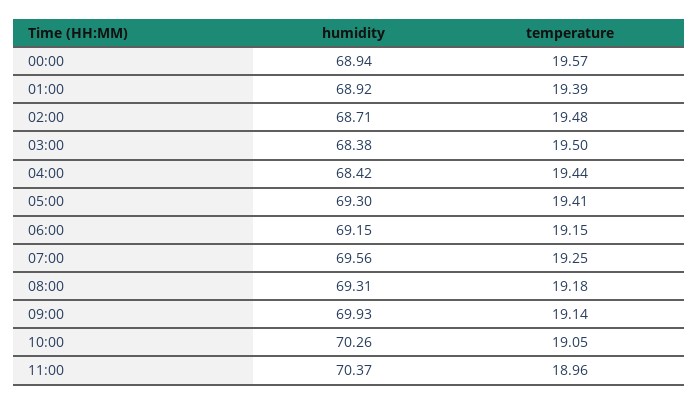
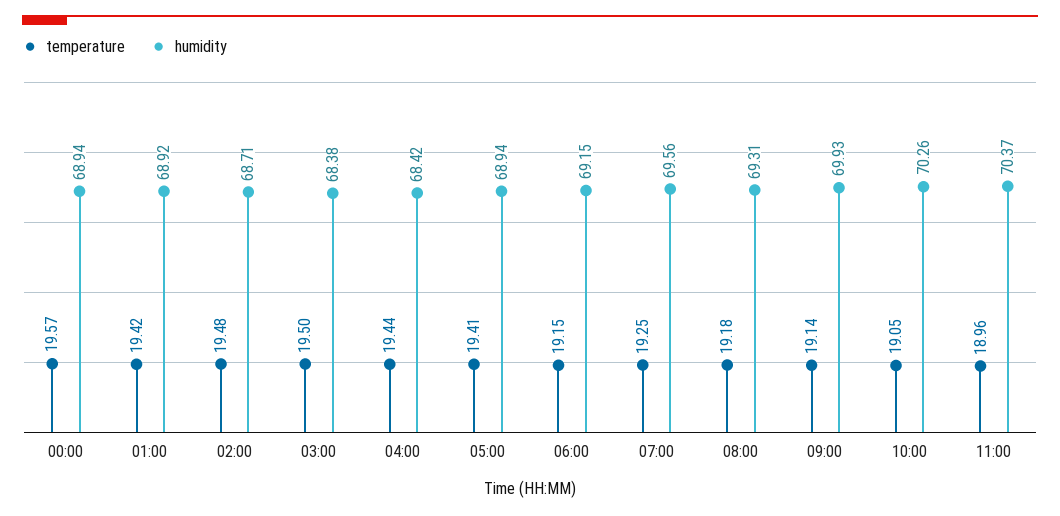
temperature, 01:00: 19.39 -> 19.42
humidity, 05:00: 69.3 -> 68.94

